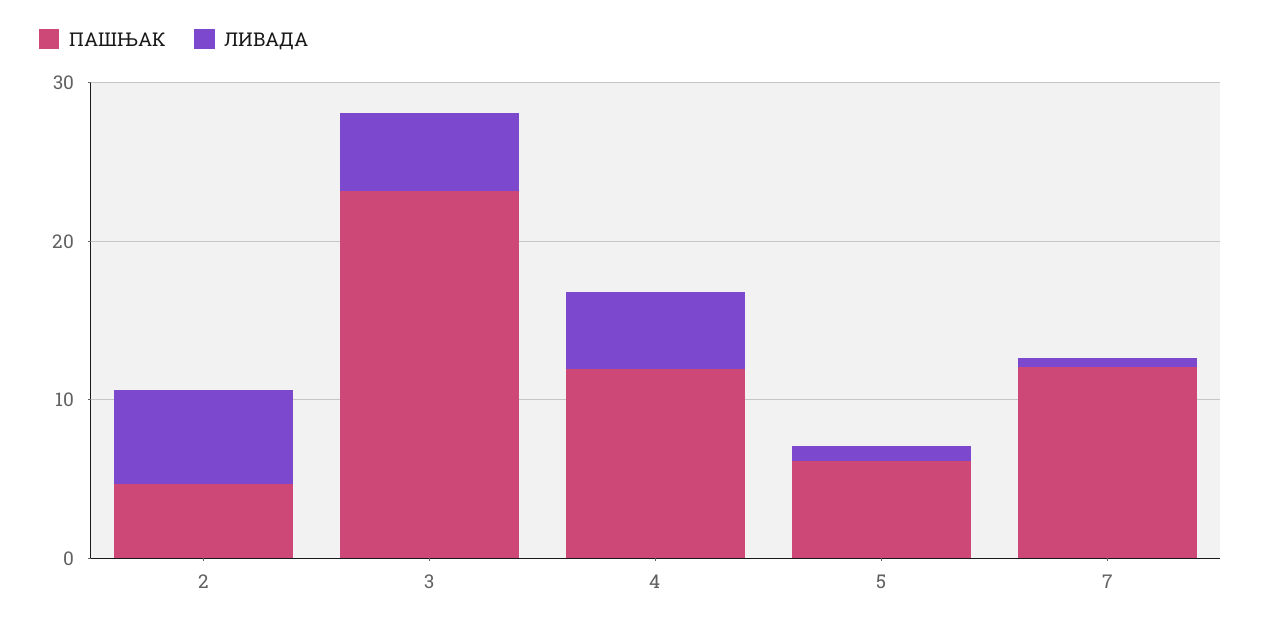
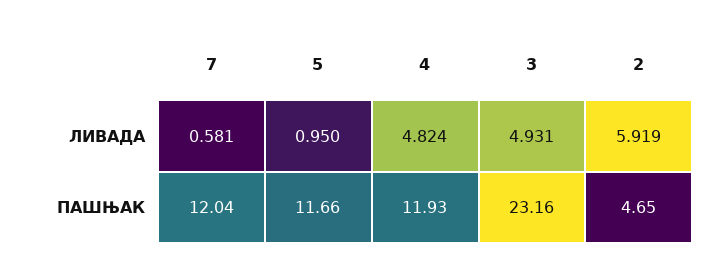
ПАШЊАК, 5: 6 -> 11.66

